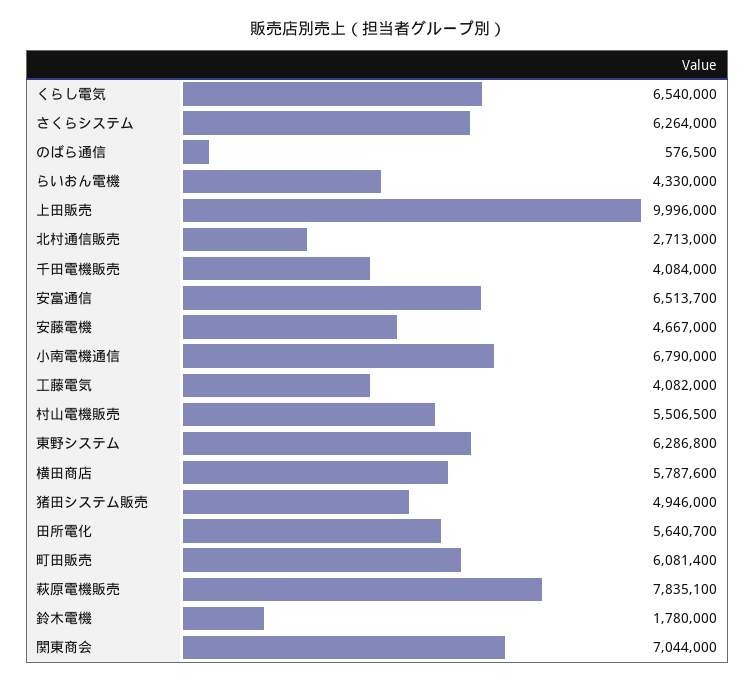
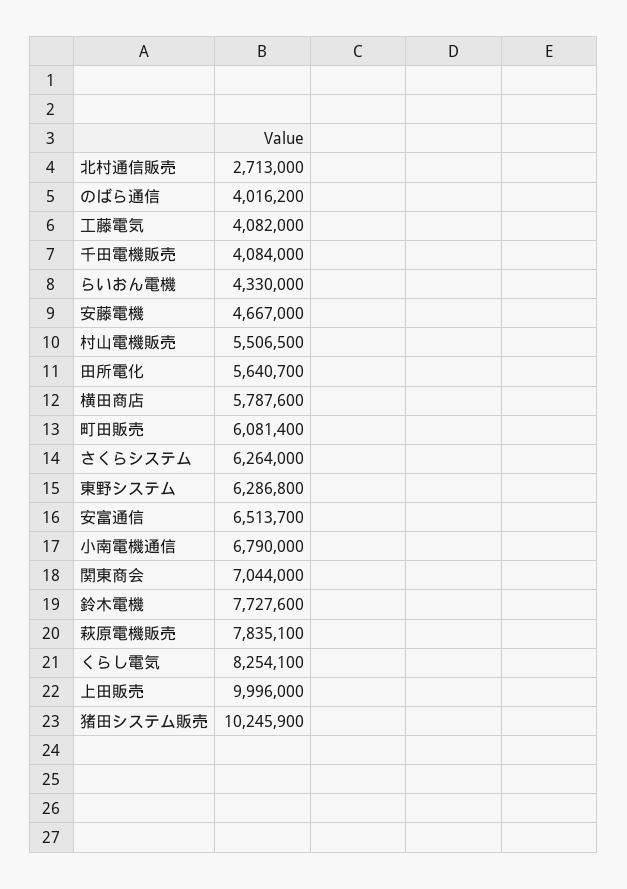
くらし電気: 6540000 -> 8254100
のばら通信: 576500 -> 4016200
猪田システム販売: 4946000 -> 10245900
鈴木電機: 1780000 -> 7727600

